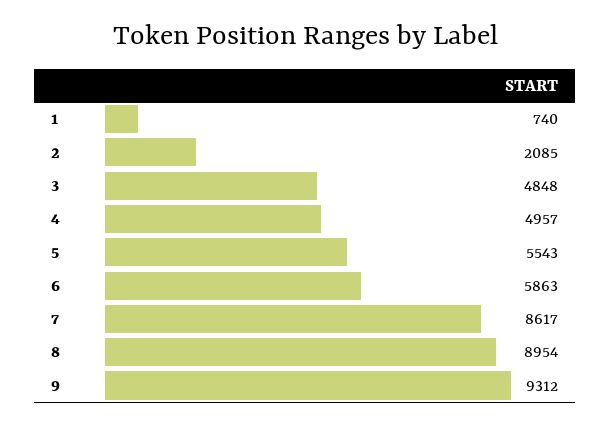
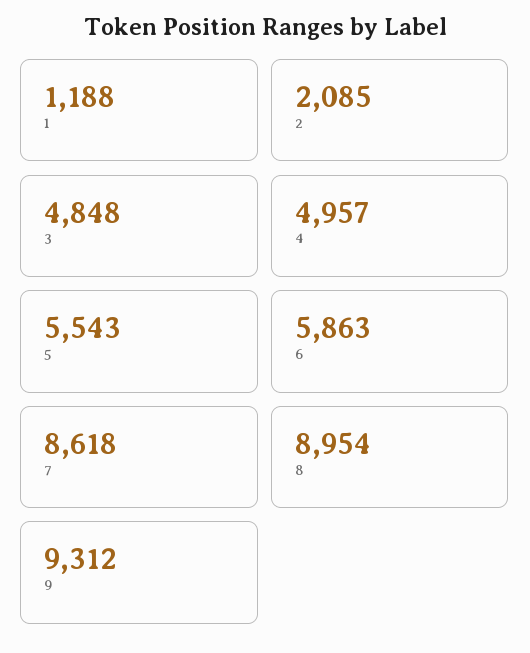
1: 740 -> 1188
7: 8617 -> 8618

